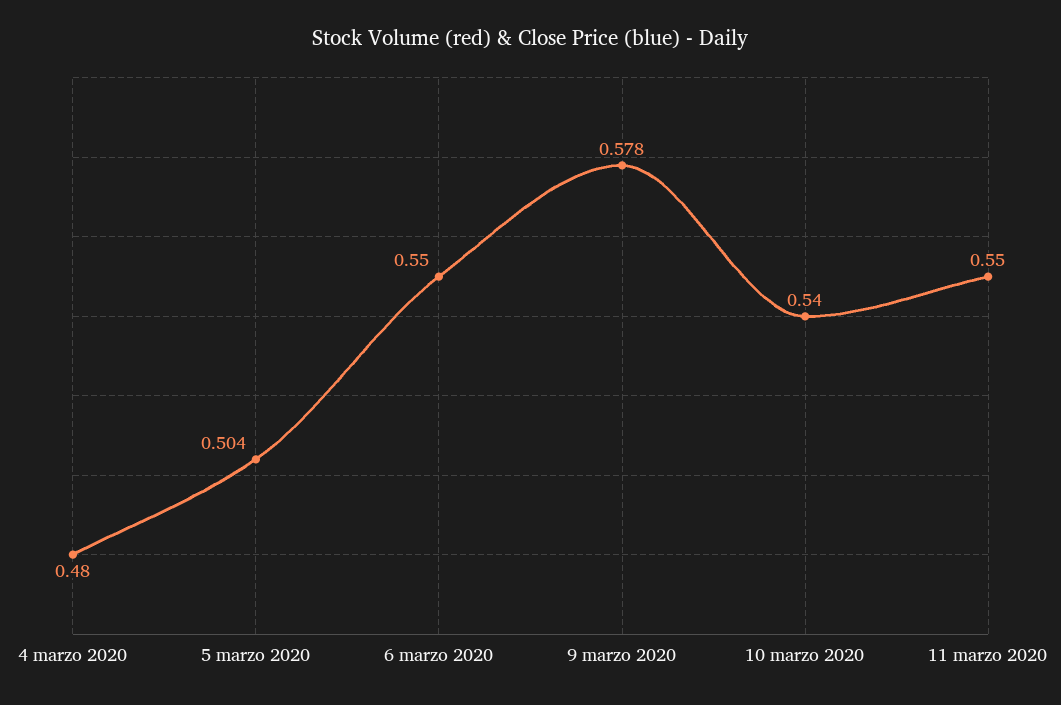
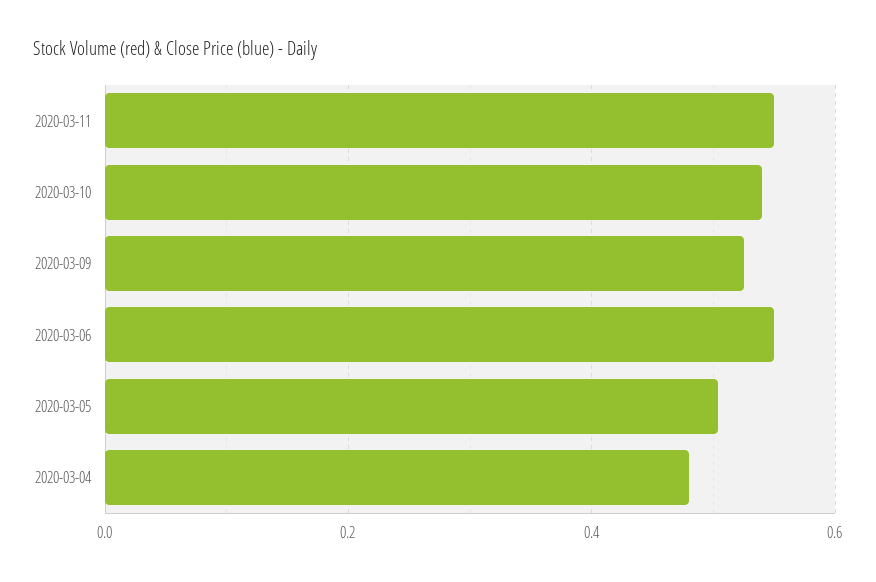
9 marzo 2020: 0.578 -> 0.52

